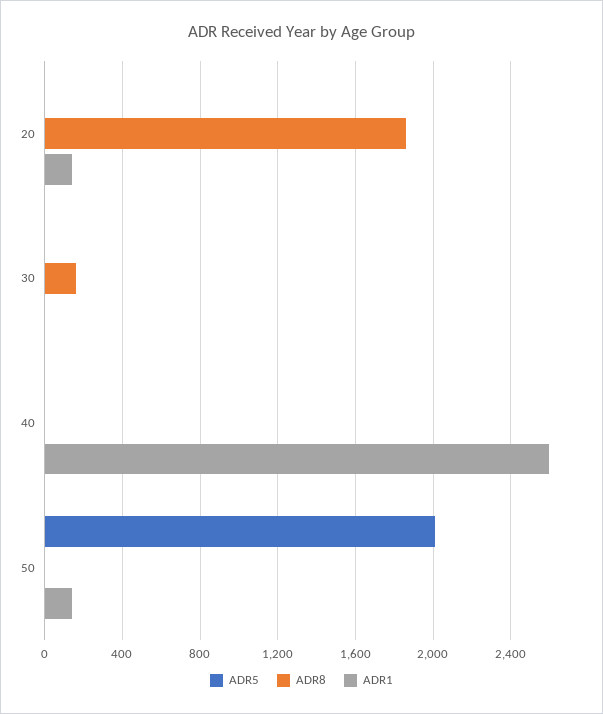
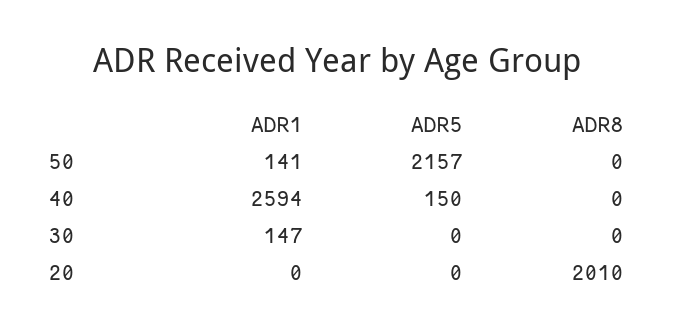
ADR8, 20: 1850 -> 2010
ADR1, 20: 150 -> 0
ADR8, 30: 150 -> 0
ADR1, 30: 0 -> 147
ADR5, 40: 0 -> 150
ADR5, 50: 2000 -> 2157

